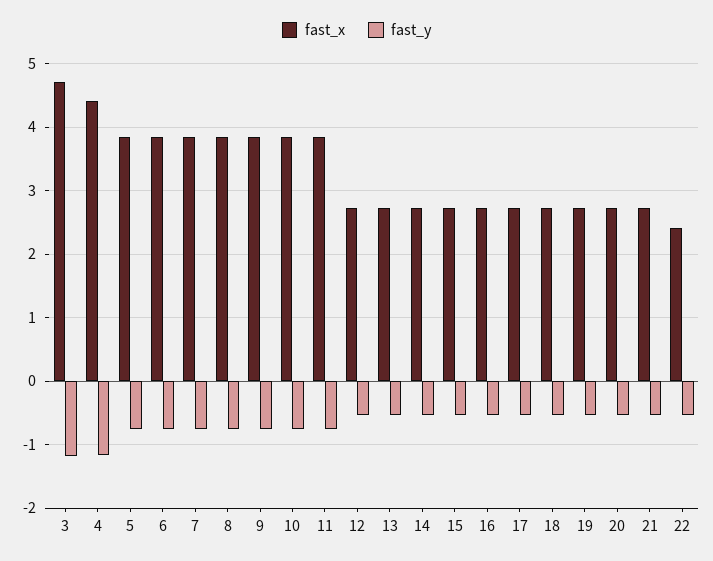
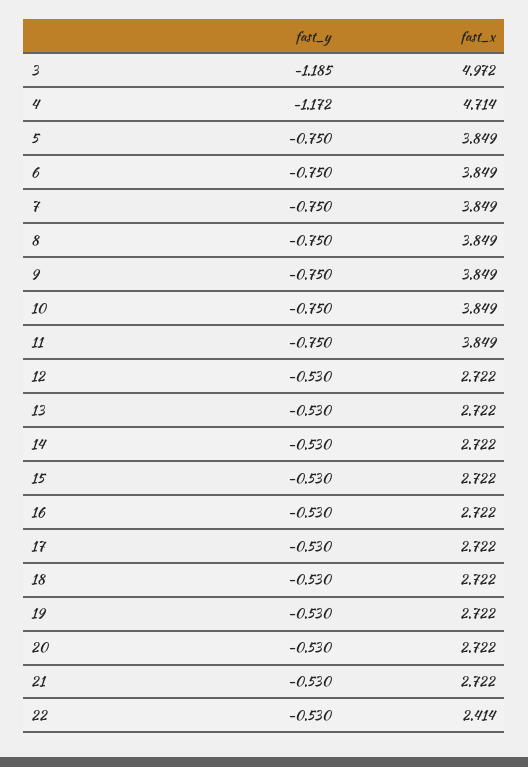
fast_x, 3: 4.7 -> 4.972
fast_x, 4: 4.4 -> 4.714

